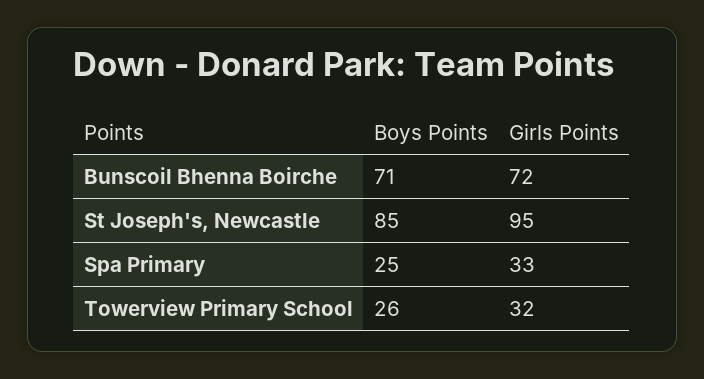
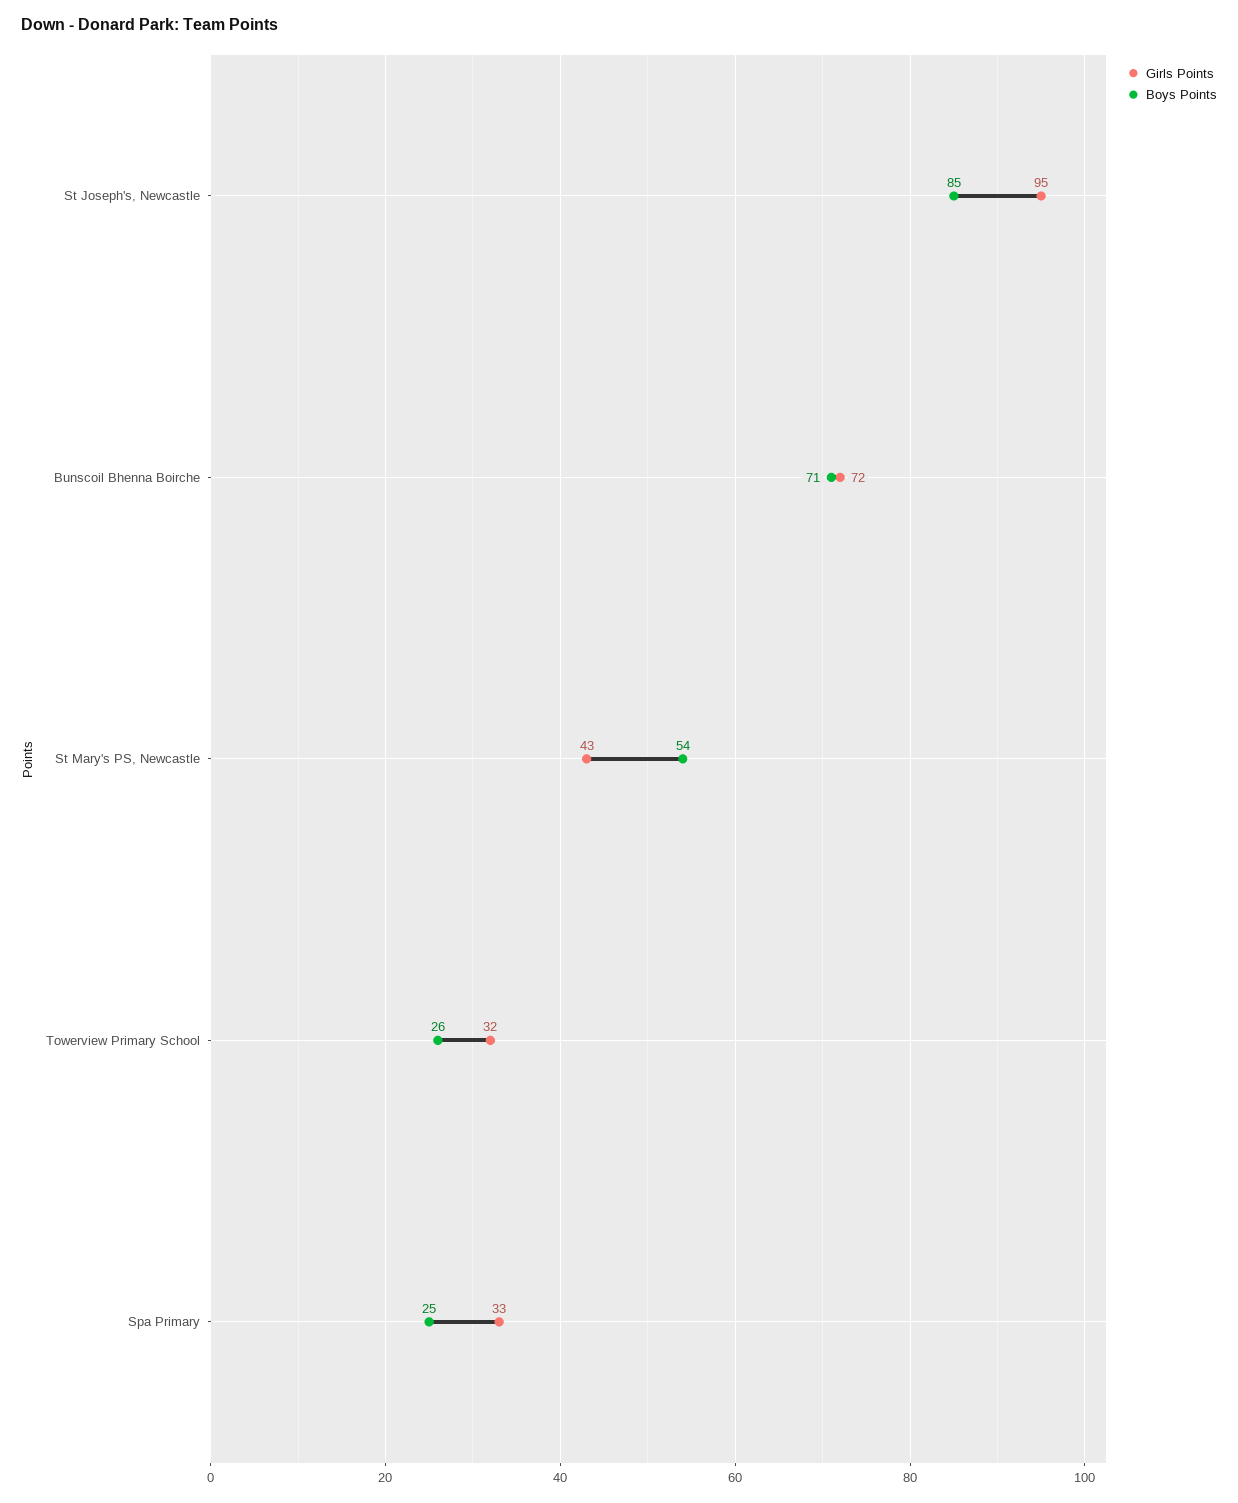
Girls Points, St Mary's PS, Newcastle: none -> 43
Boys Points, St Mary's PS, Newcastle: none -> 54

